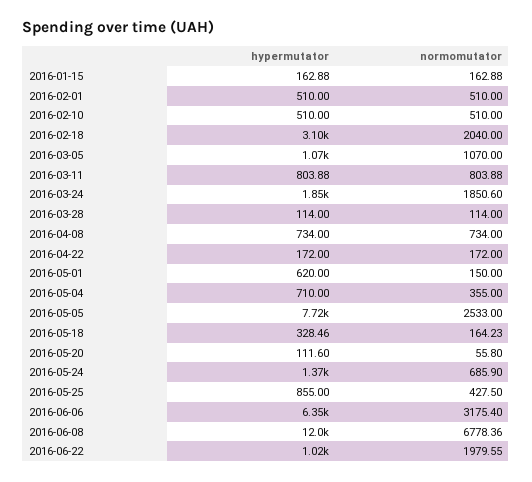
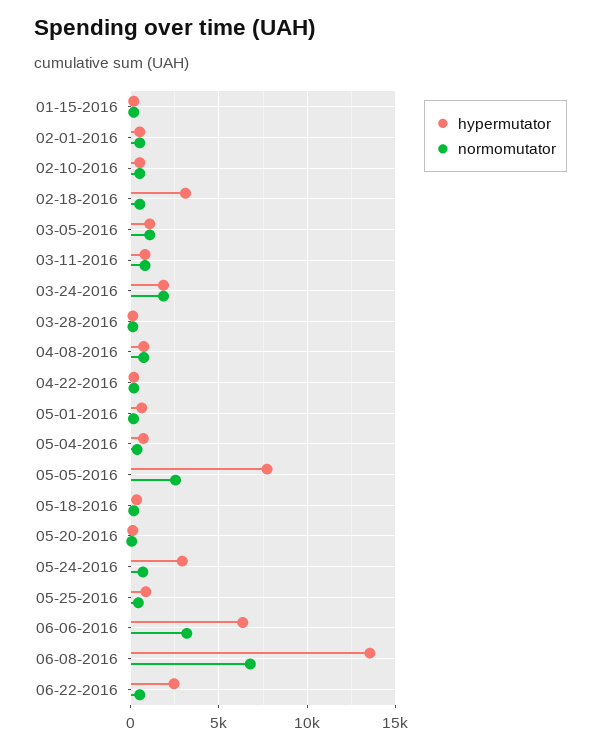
normomutator, 2016-02-18: 2040 -> 500
hypermutator, 2016-05-24: 1370 -> 3000
hypermutator, 2016-06-08: 12000 -> 13500
hypermutator, 2016-06-22: 1020 -> 2500
normomutator, 2016-06-22: 1979.55 -> 500

